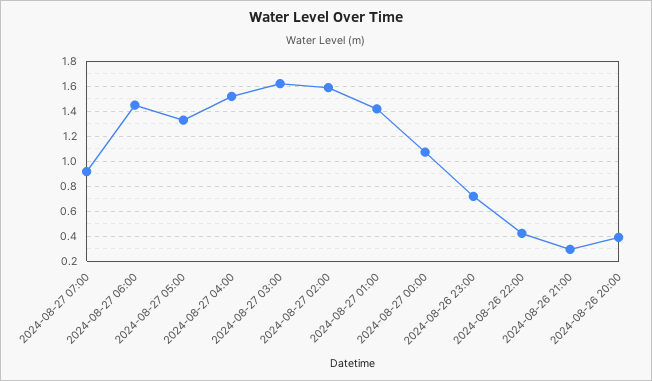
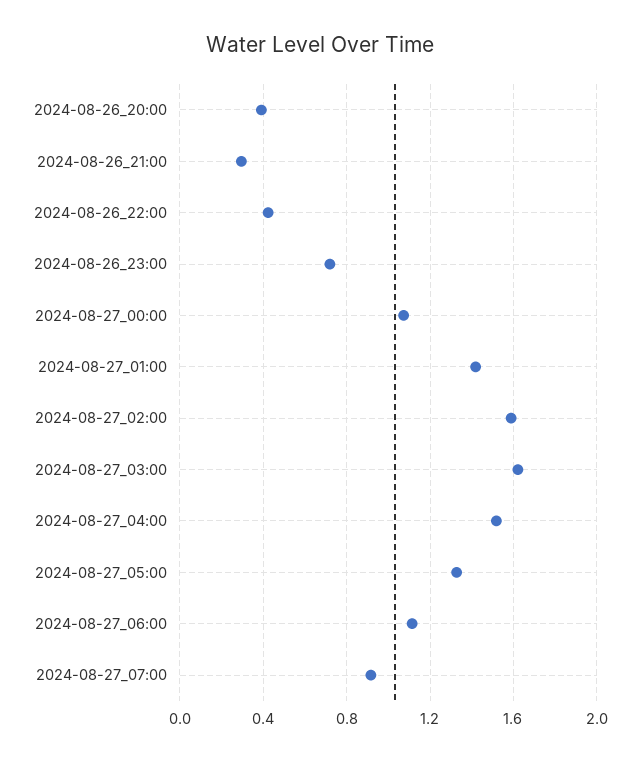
2024-08-27 06:00: 1.45 -> 1.1

